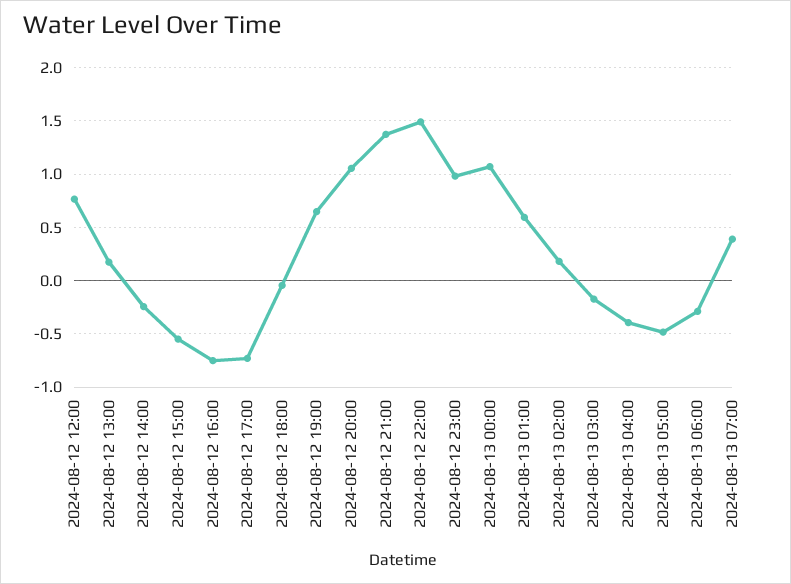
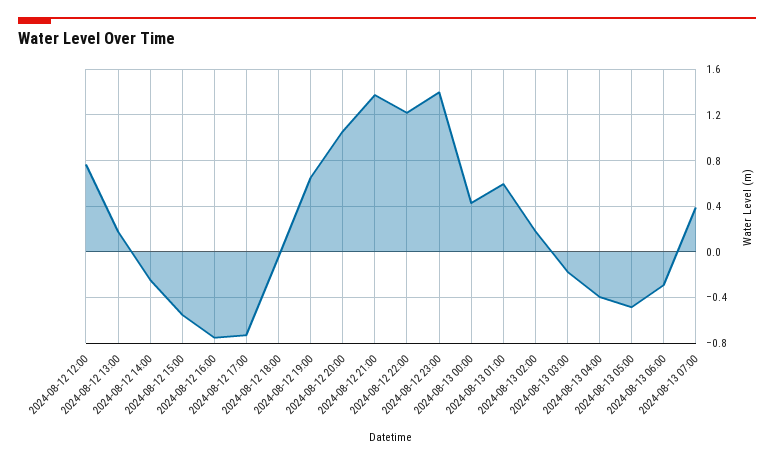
2024-08-12 22:00: 1.5 -> 1.2
2024-08-12 23:00: 1 -> 1.4
2024-08-13 00:00: 1.1 -> 0.4

